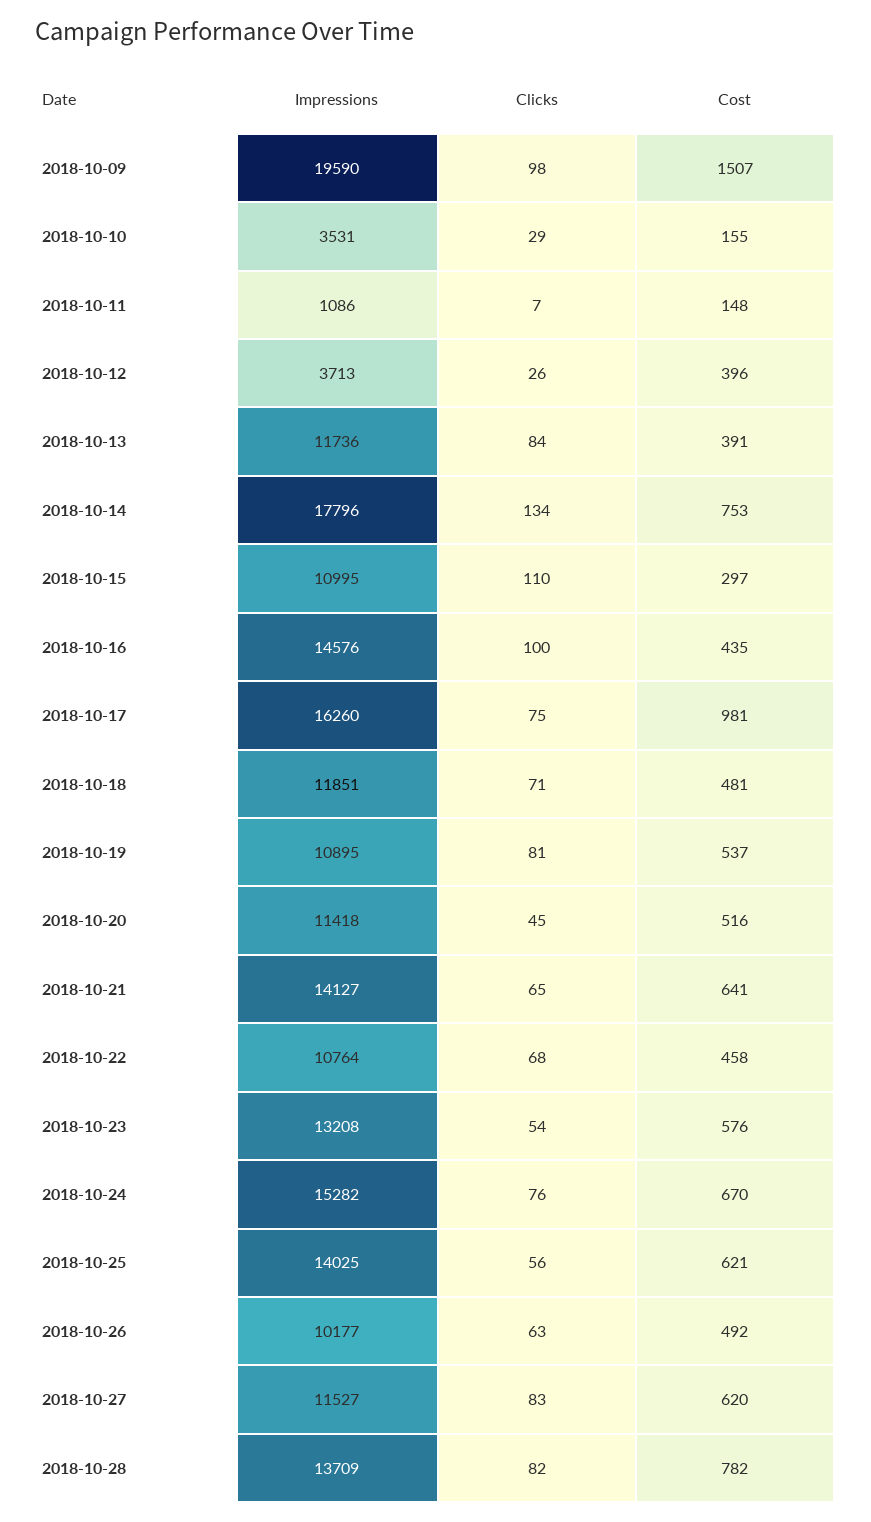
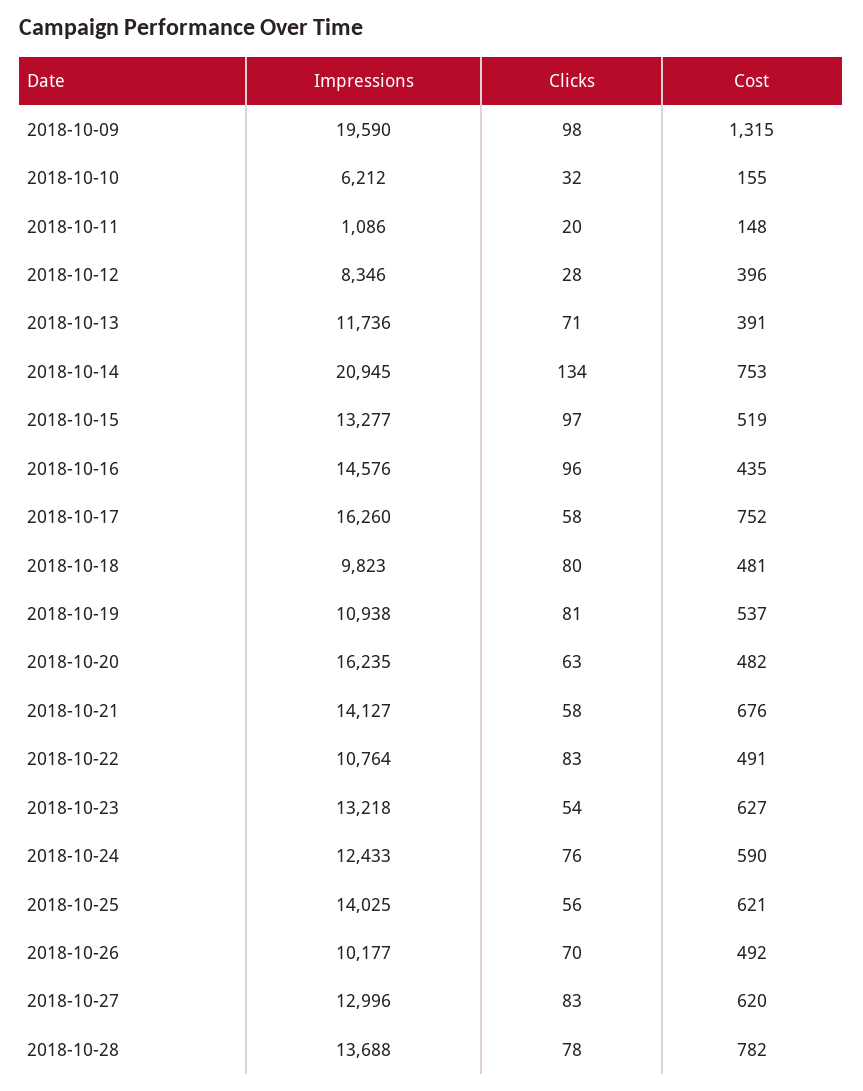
Cost, 2018-10-09: 1507 -> 1315
Impressions, 2018-10-10: 3531 -> 6212
Clicks, 2018-10-10: 29 -> 32
Clicks, 2018-10-11: 7 -> 20
Impressions, 2018-10-12: 3713 -> 8346
Clicks, 2018-10-12: 26 -> 28
Clicks, 2018-10-13: 84 -> 71
Impressions, 2018-10-14: 17796 -> 20945
Impressions, 2018-10-15: 10995 -> 13277
Clicks, 2018-10-15: 110 -> 97
Cost, 2018-10-15: 297 -> 519
Clicks, 2018-10-16: 100 -> 96
Clicks, 2018-10-17: 75 -> 58
Cost, 2018-10-17: 981 -> 752
Impressions, 2018-10-18: 11851 -> 9823
Clicks, 2018-10-18: 71 -> 80
Impressions, 2018-10-19: 10895 -> 10938
Impressions, 2018-10-20: 11418 -> 16235
Clicks, 2018-10-20: 45 -> 63
Cost, 2018-10-20: 516 -> 482
Clicks, 2018-10-21: 65 -> 58
Cost, 2018-10-21: 641 -> 676
Clicks, 2018-10-22: 68 -> 83
Cost, 2018-10-22: 458 -> 491
Impressions, 2018-10-23: 13208 -> 13218
Cost, 2018-10-23: 576 -> 627
Impressions, 2018-10-24: 15282 -> 12433
Cost, 2018-10-24: 670 -> 590
Clicks, 2018-10-26: 63 -> 70
Impressions, 2018-10-27: 11527 -> 12996
Impressions, 2018-10-28: 13709 -> 13688
Clicks, 2018-10-28: 82 -> 78

